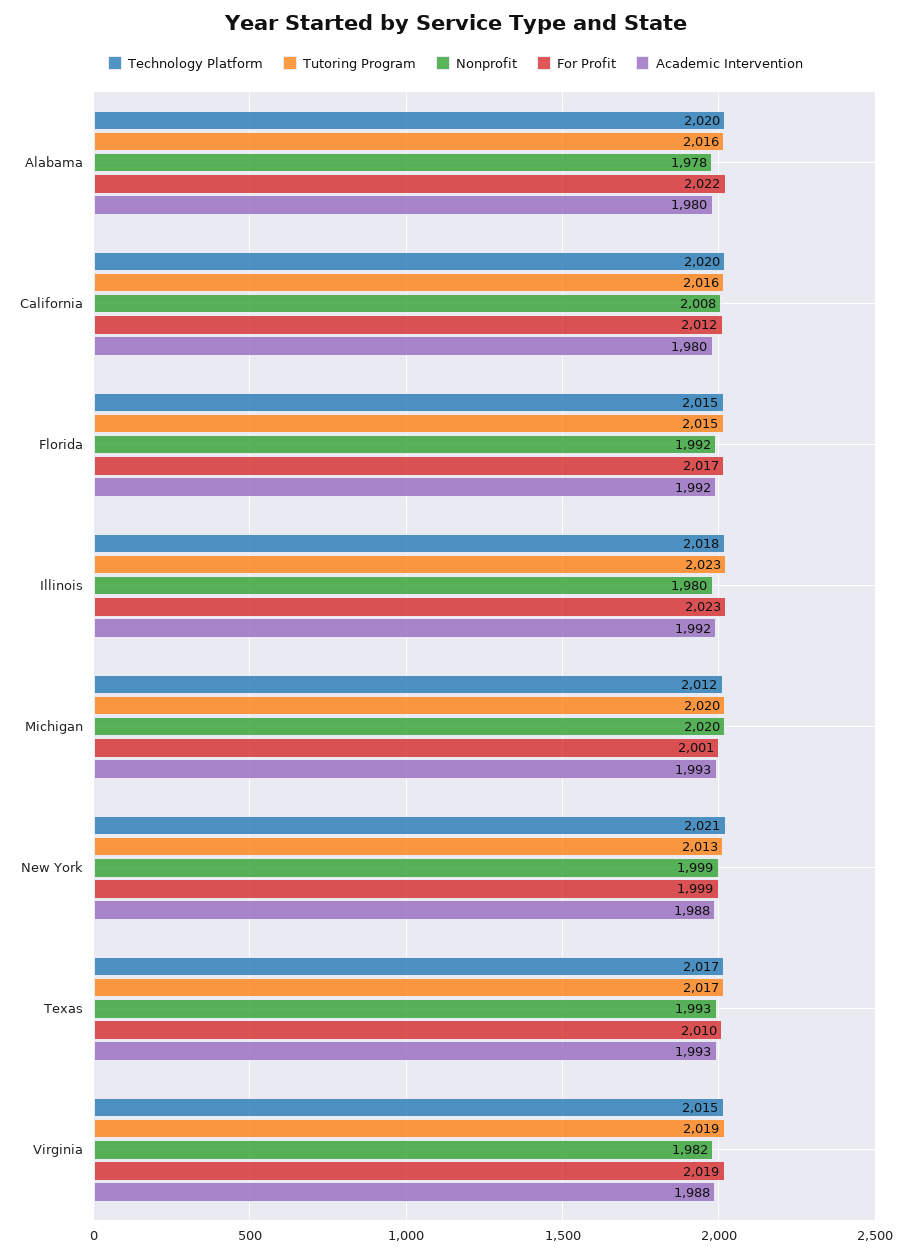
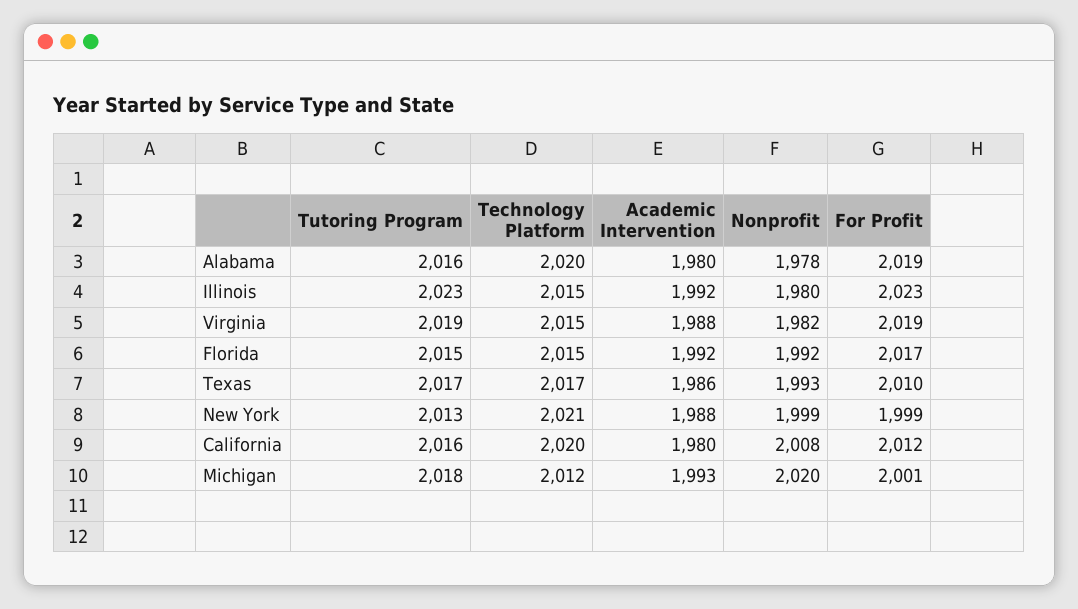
For Profit, Alabama: 2022 -> 2019
Technology Platform, Illinois: 2018 -> 2015
Tutoring Program, Michigan: 2020 -> 2018
Academic Intervention, Texas: 1993 -> 1986

